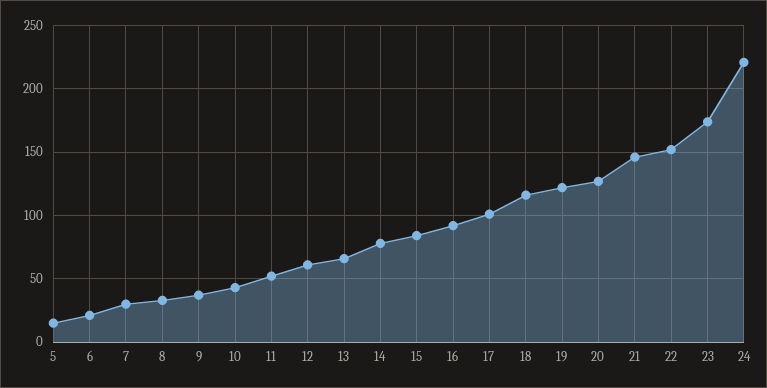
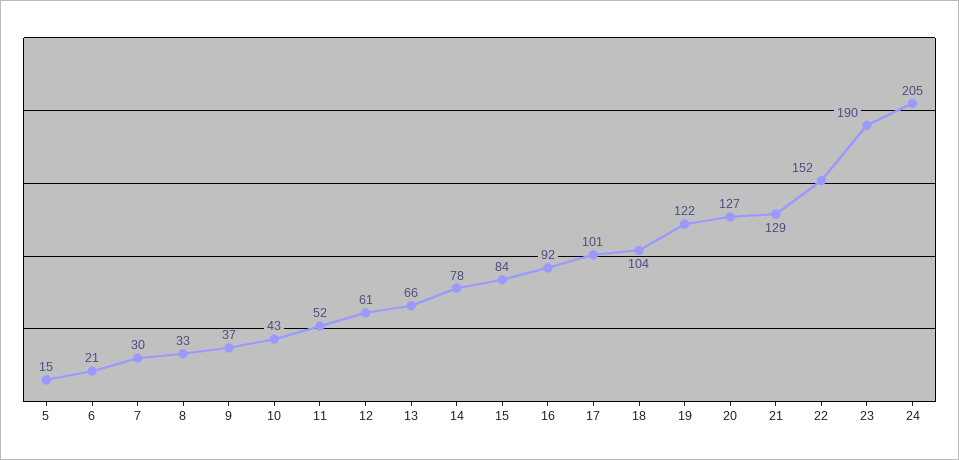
18: 115 -> 104
21: 145 -> 129
23: 175 -> 190
24: 220 -> 205

